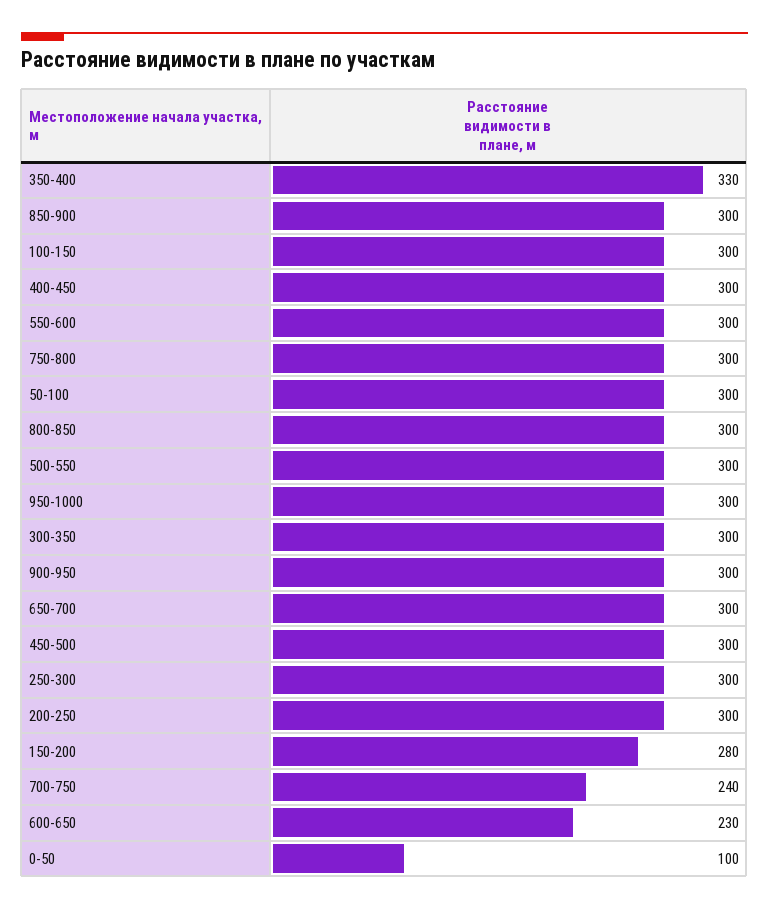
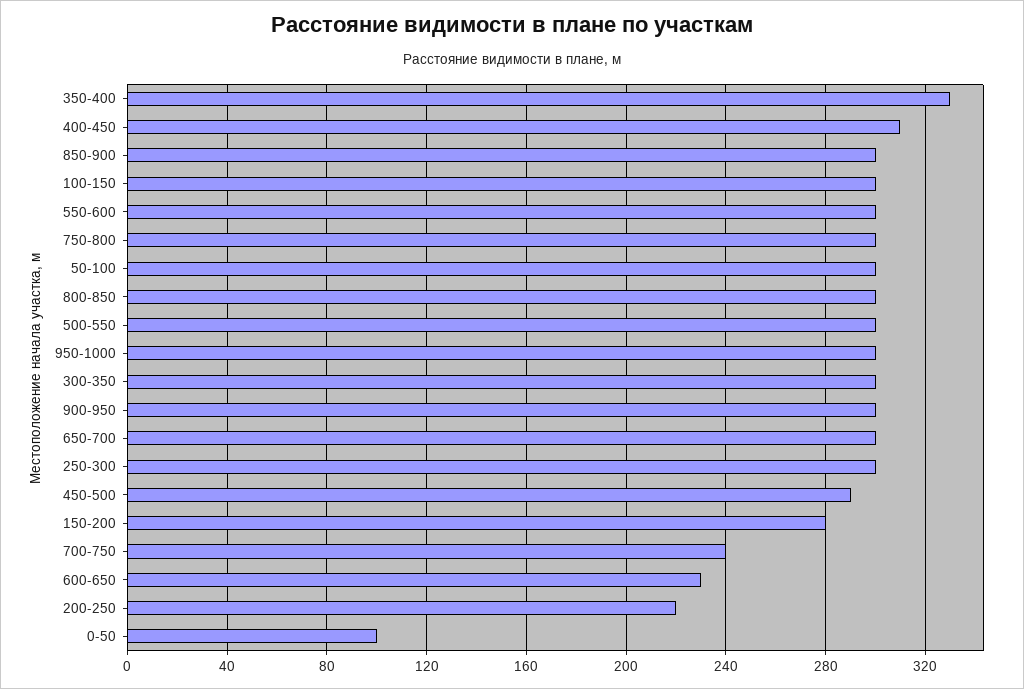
400-450: 300 -> 310
450-500: 300 -> 290
200-250: 300 -> 220

